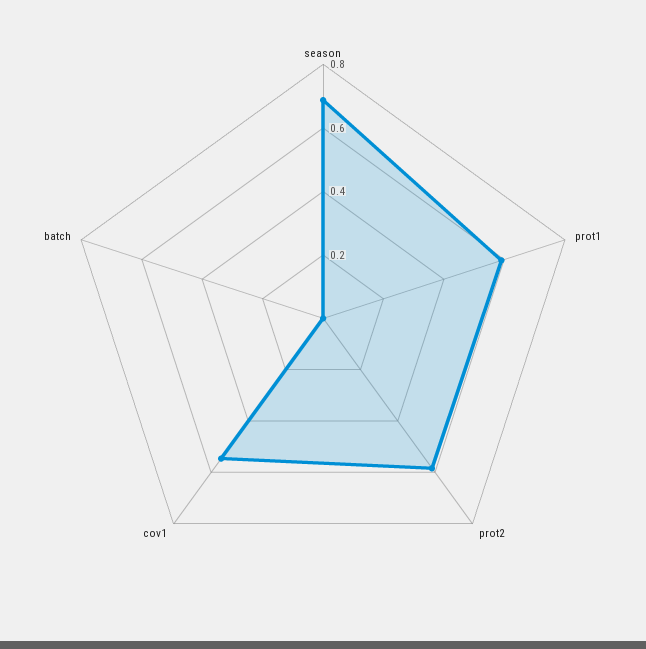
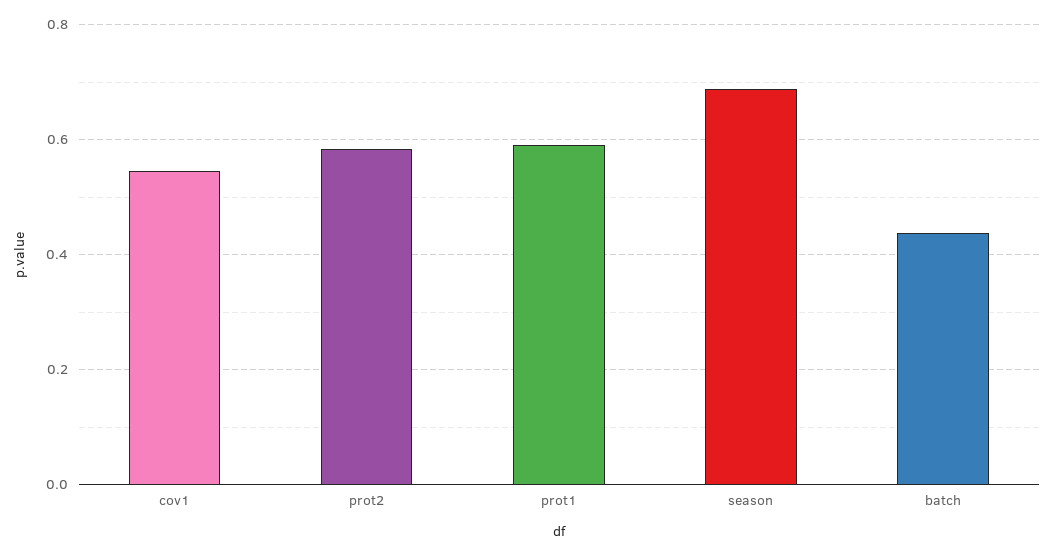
batch: 0 -> 0.44

